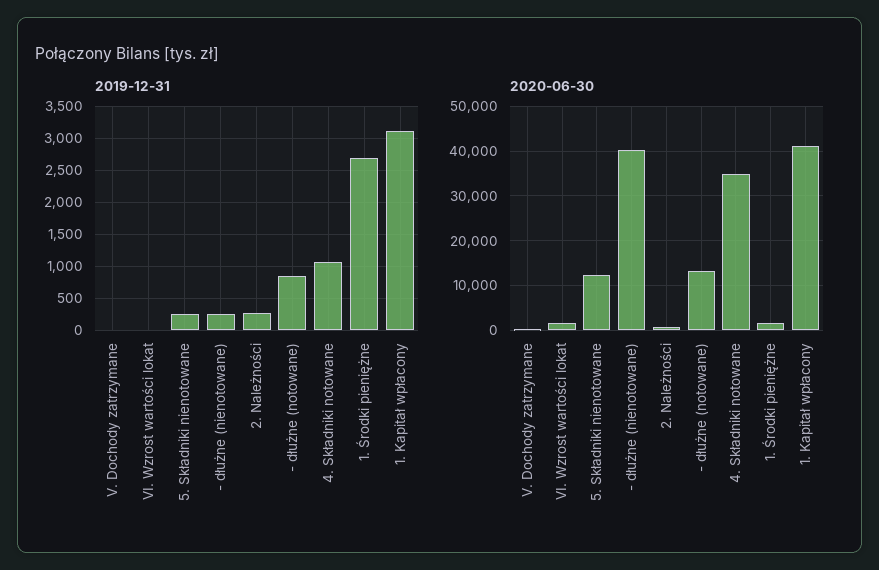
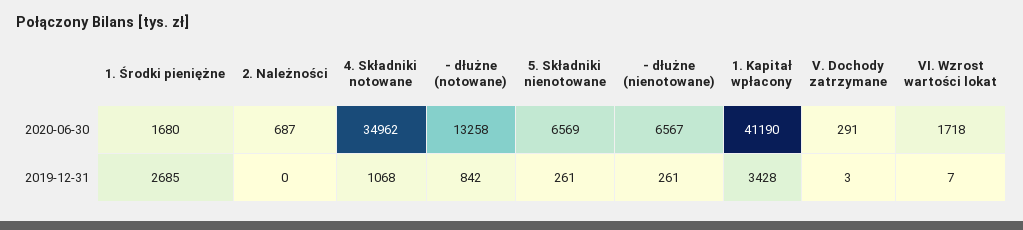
2019-12-31, 2. Należności: 300 -> 0
2019-12-31, 1. Kapitał wpłacony: 3100 -> 3428
2020-06-30, 5. Składniki nienotowane: 12000 -> 6569
2020-06-30, - dłużne (nienotowane): 40000 -> 6567

